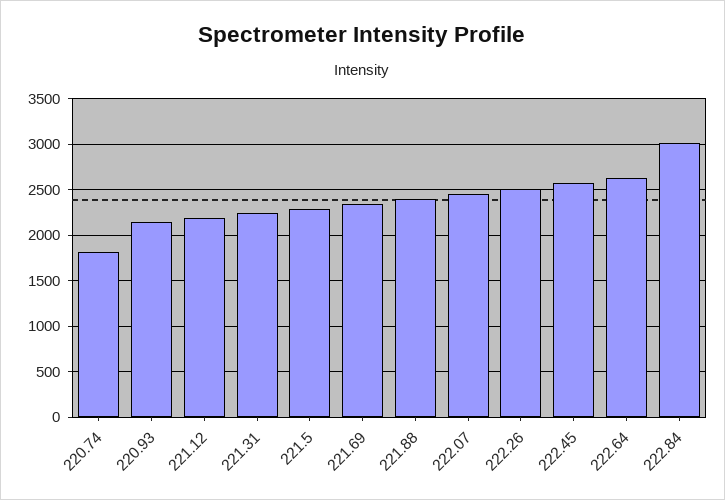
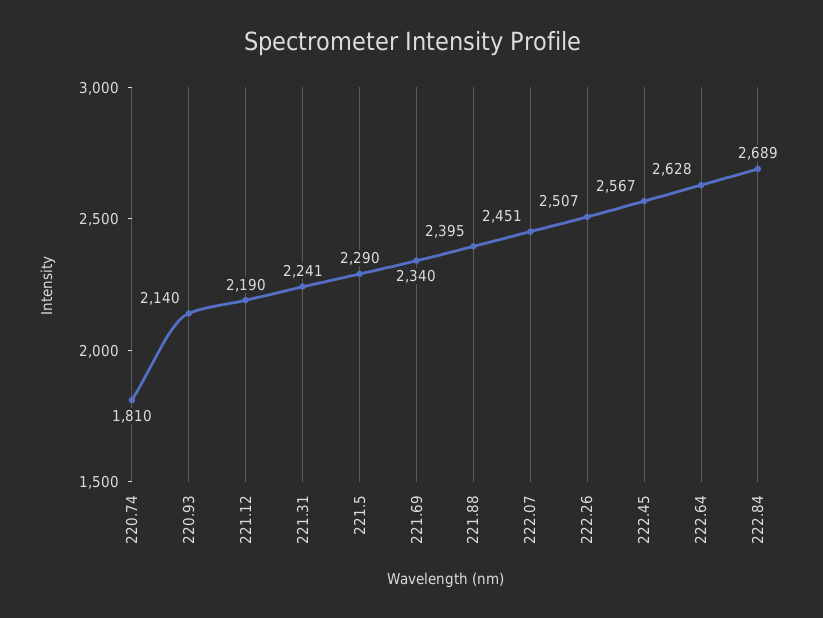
222.84: 3000 -> 2689

